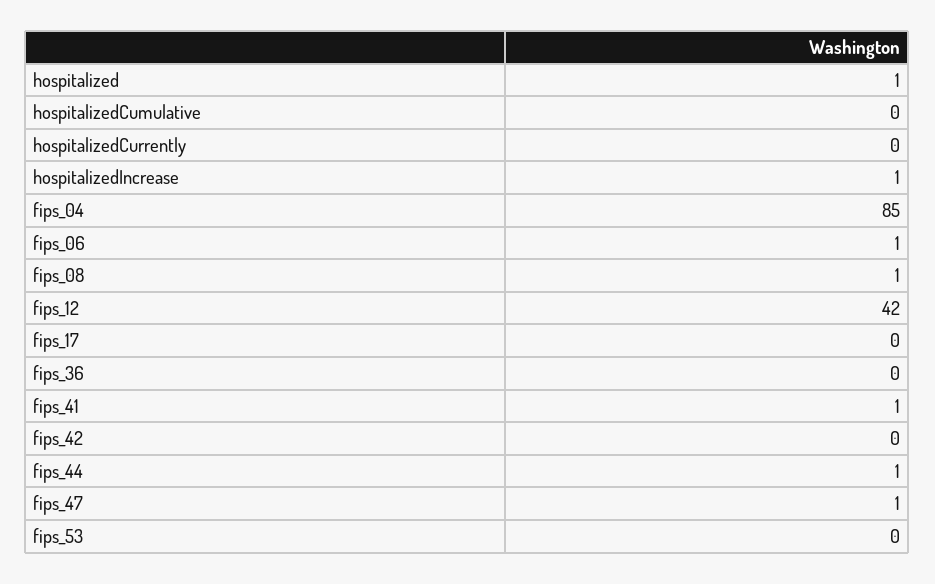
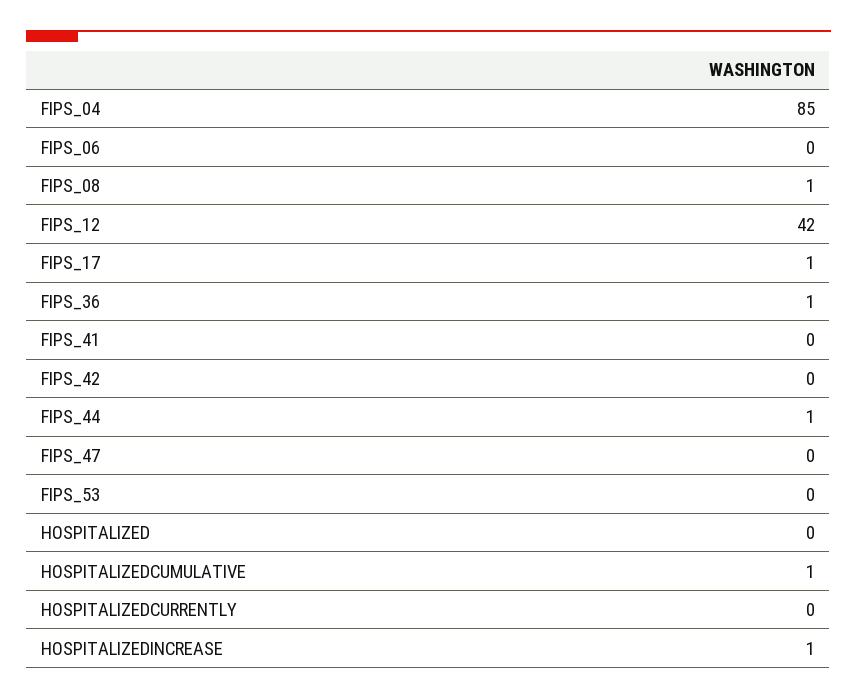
hospitalized: 1 -> 0
hospitalizedCumulative: 0 -> 1
fips_06: 1 -> 0
fips_17: 0 -> 1
fips_36: 0 -> 1
fips_41: 1 -> 0
fips_47: 1 -> 0

